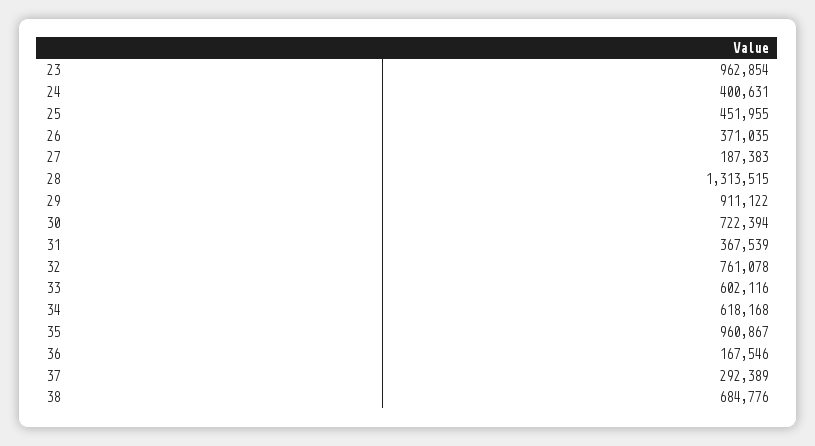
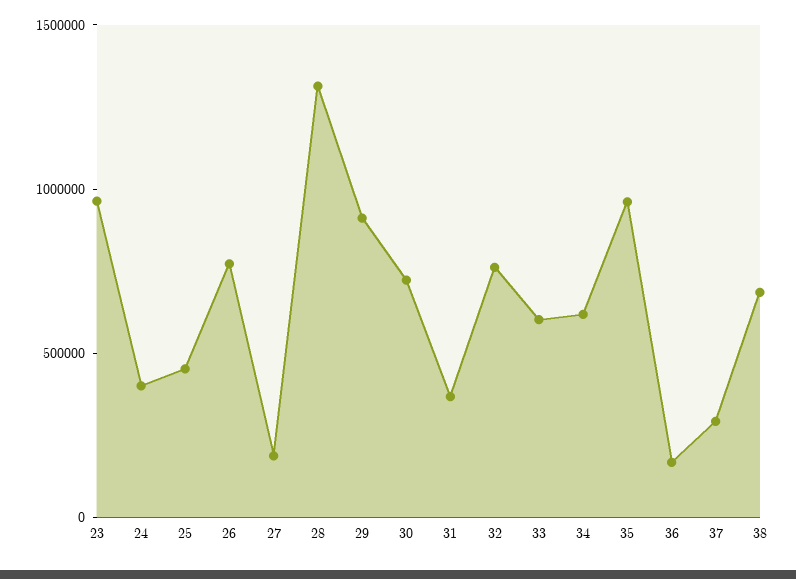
26: 371035 -> 800000

